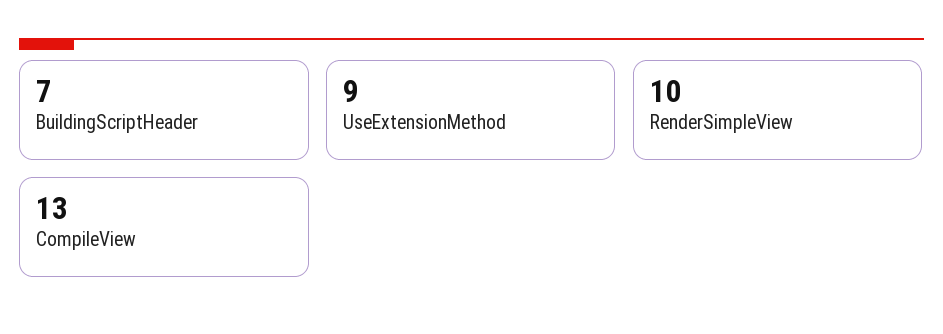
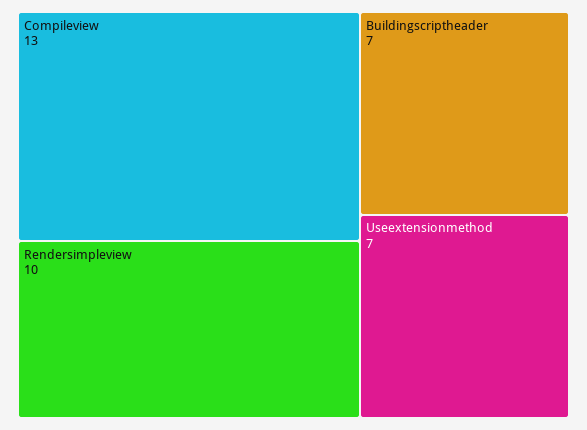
UseExtensionMethod: 9 -> 7

